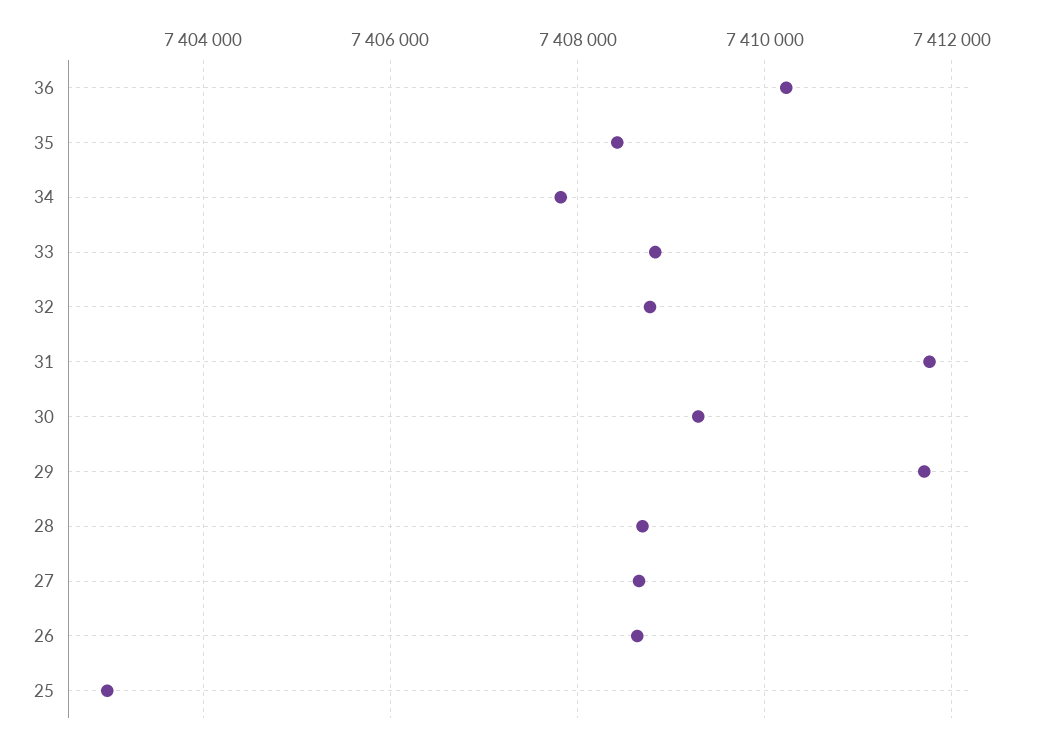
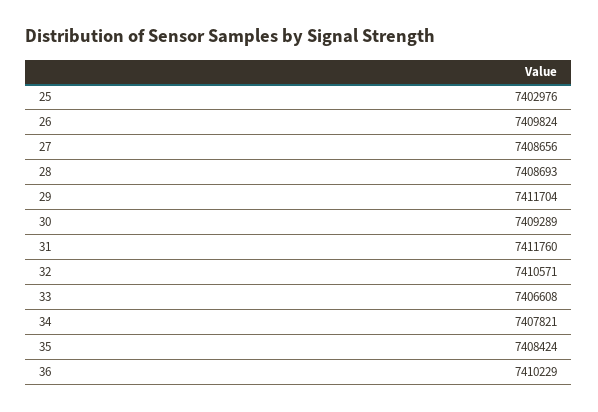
33: 7408800 -> 7406608
32: 7408800 -> 7410571
26: 7408600 -> 7409824

